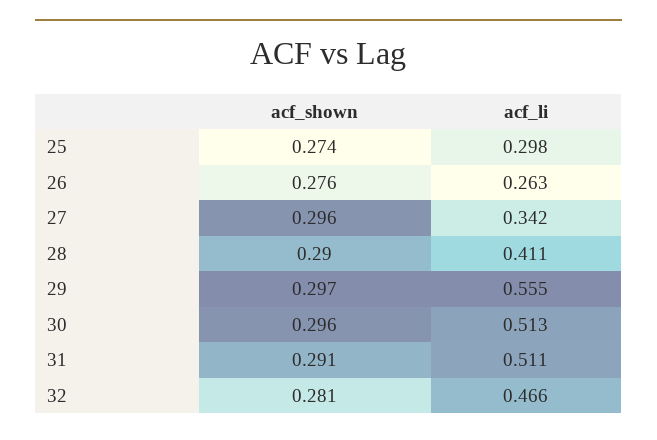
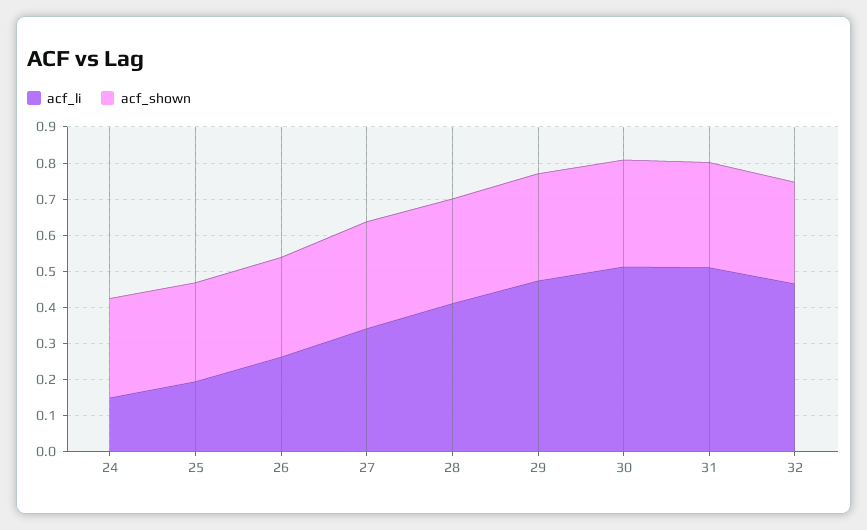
acf_li, 25: 0.298 -> 0.2
acf_li, 29: 0.555 -> 0.475
acf_li, 24: none -> 0.15
acf_shown, 24: none -> 0.275

